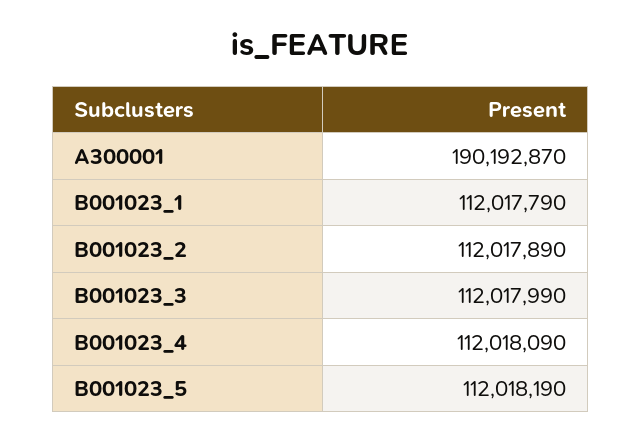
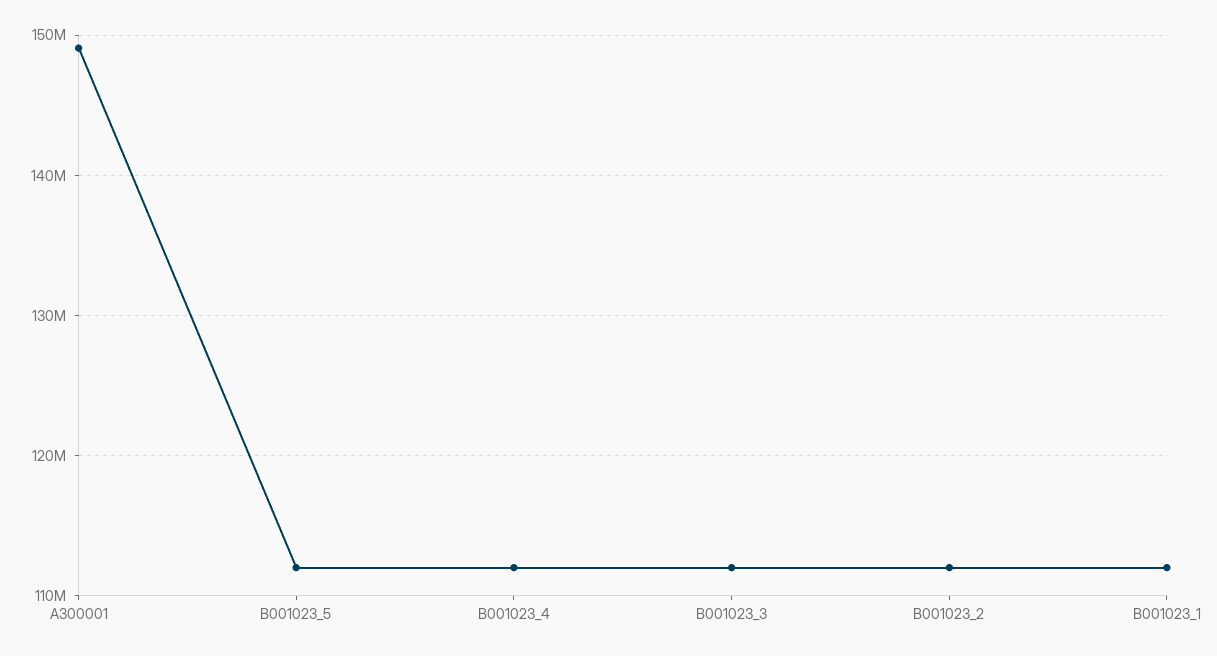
A300001: 190192870 -> 149000000

